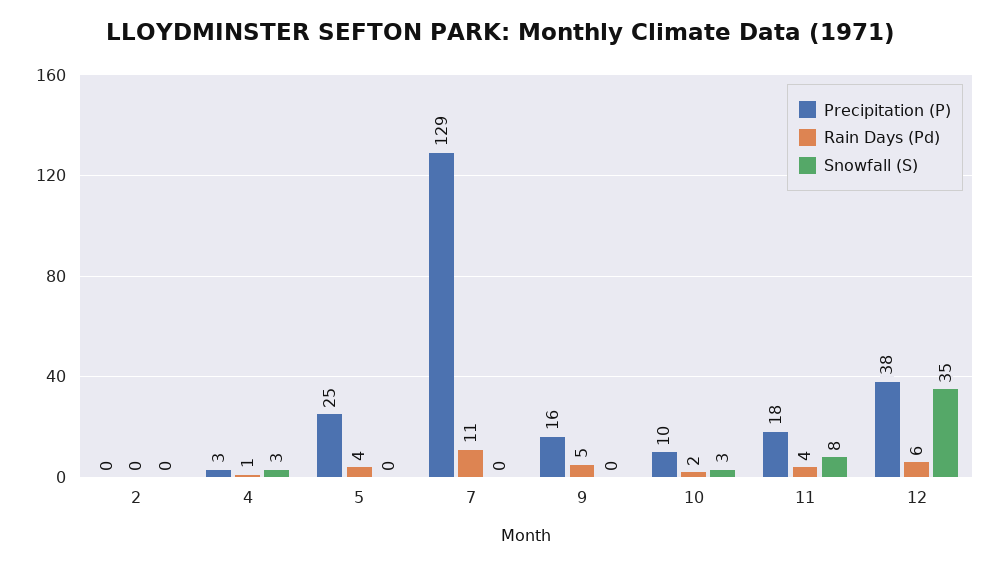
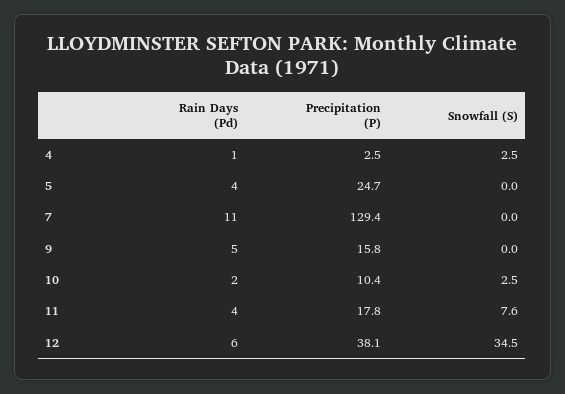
Precipitation (P), 2: 0 -> none
Rain Days (Pd), 2: 0 -> none
Snowfall (S), 2: 0 -> none

